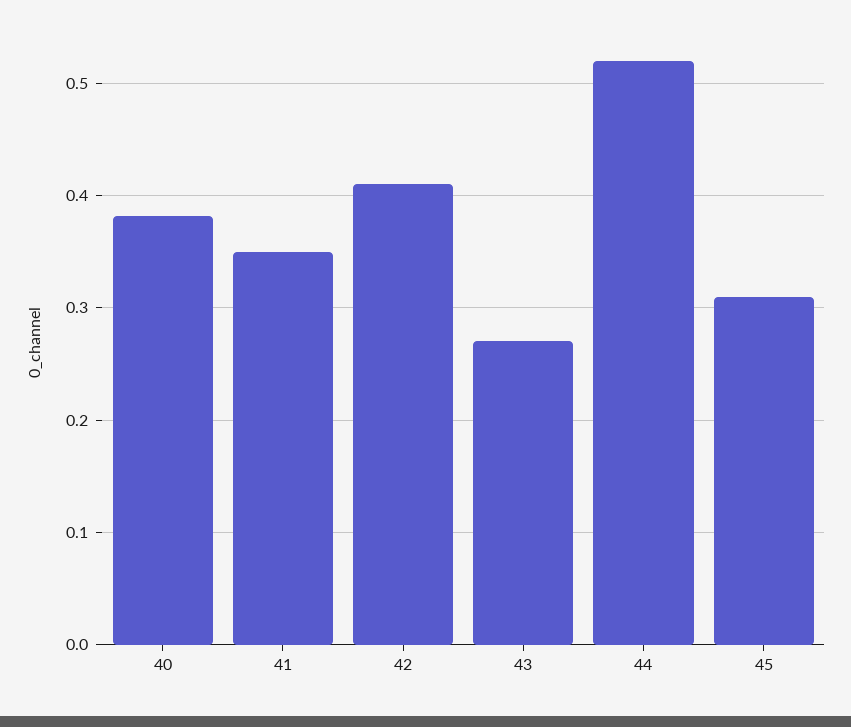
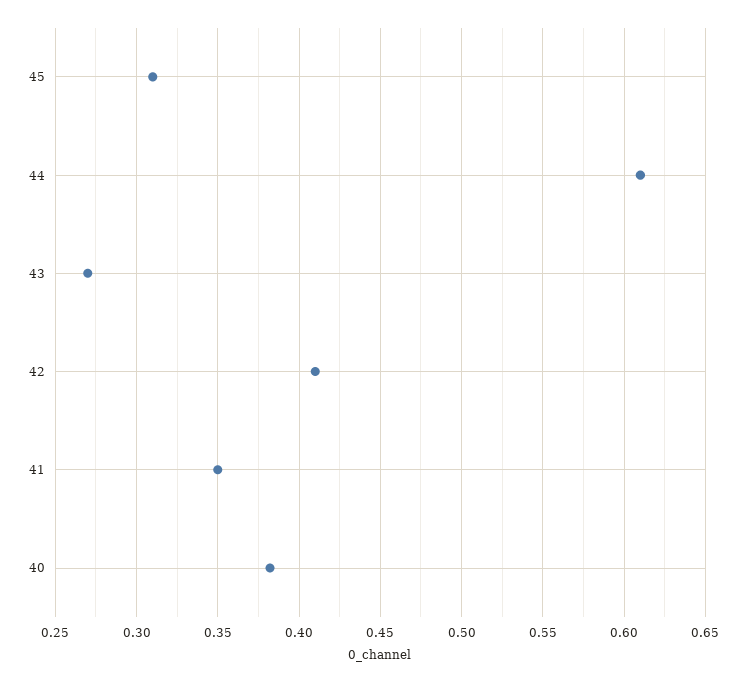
44: 0.52 -> 0.61

